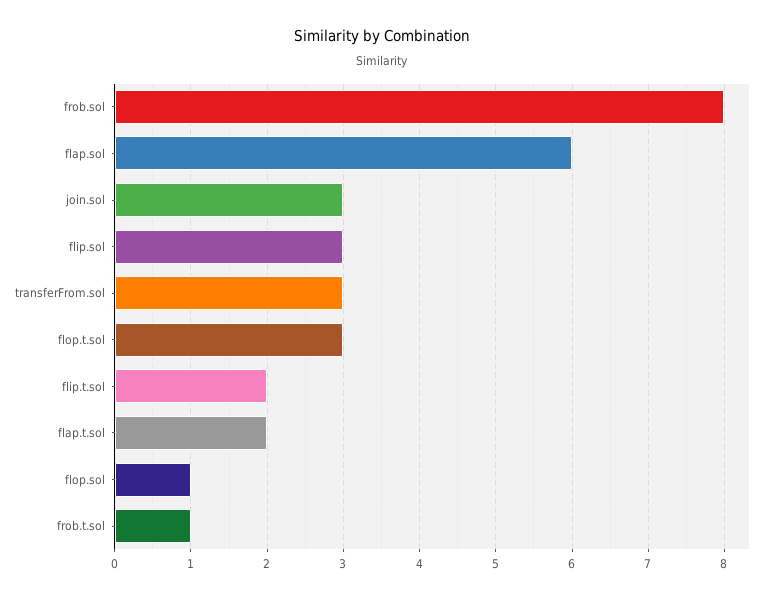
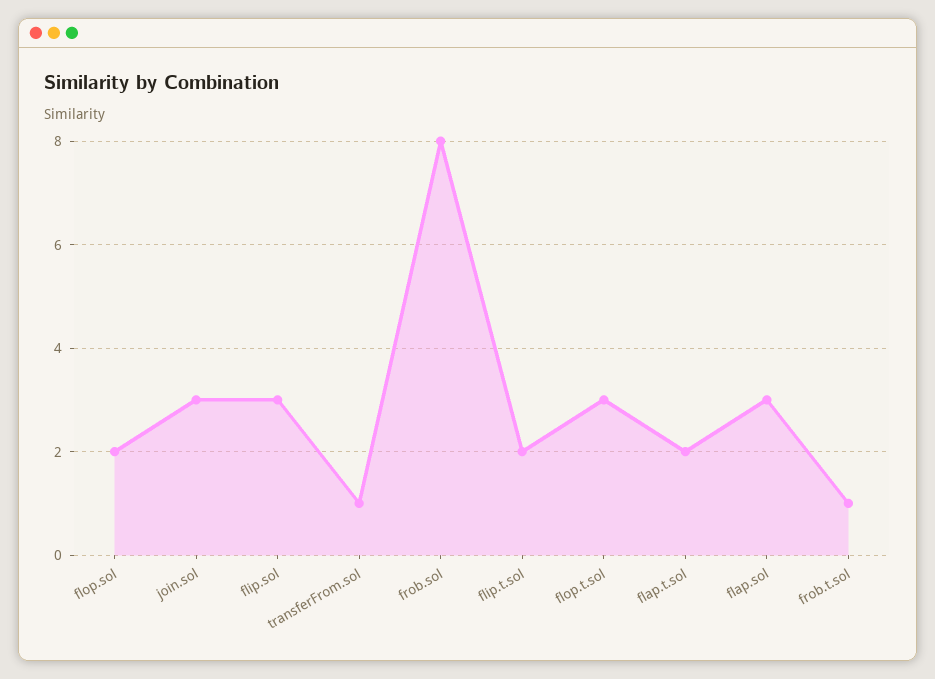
flap.sol: 6 -> 3
transferFrom.sol: 3 -> 1
flop.sol: 1 -> 2

